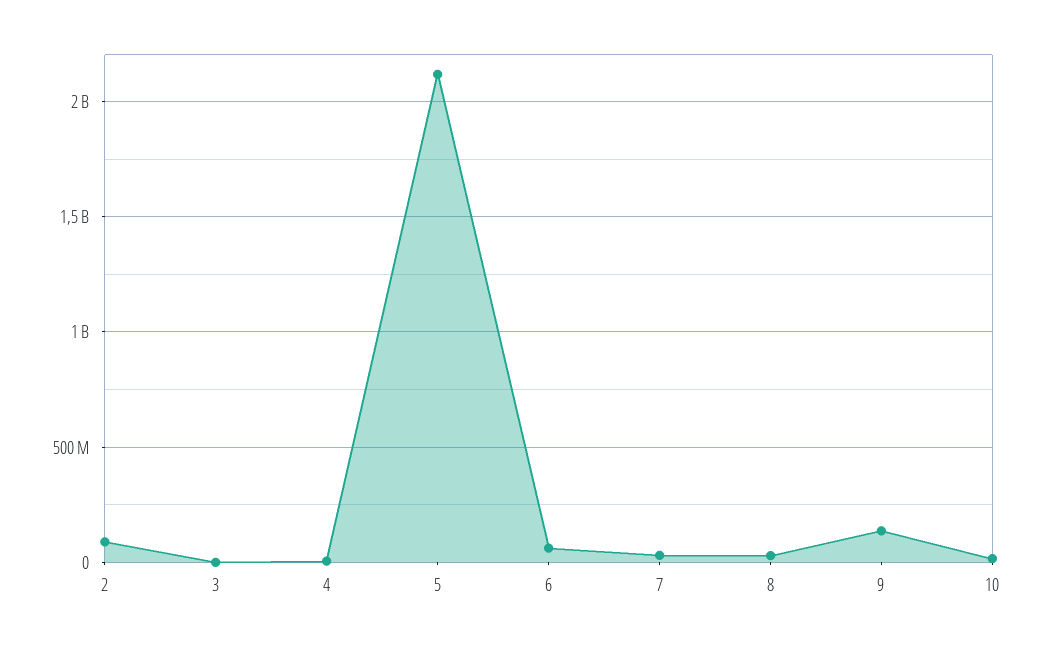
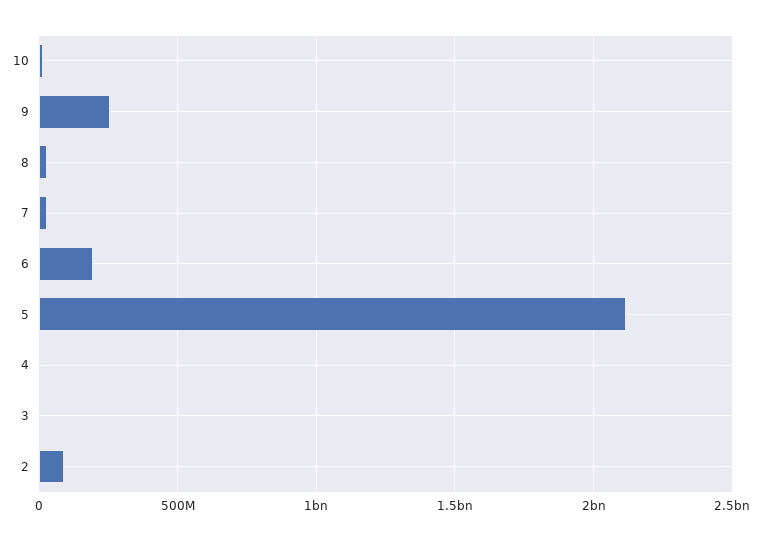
6: 50000000 -> 200000000
9: 150000000 -> 250000000

